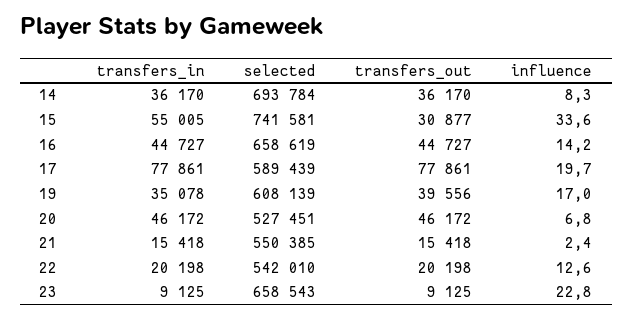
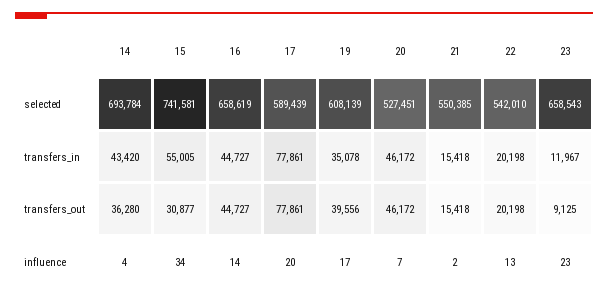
transfers_in, 14: 36170 -> 43420
transfers_out, 14: 36170 -> 36280
influence, 14: 8.3 -> 4
transfers_in, 23: 9125 -> 11967

